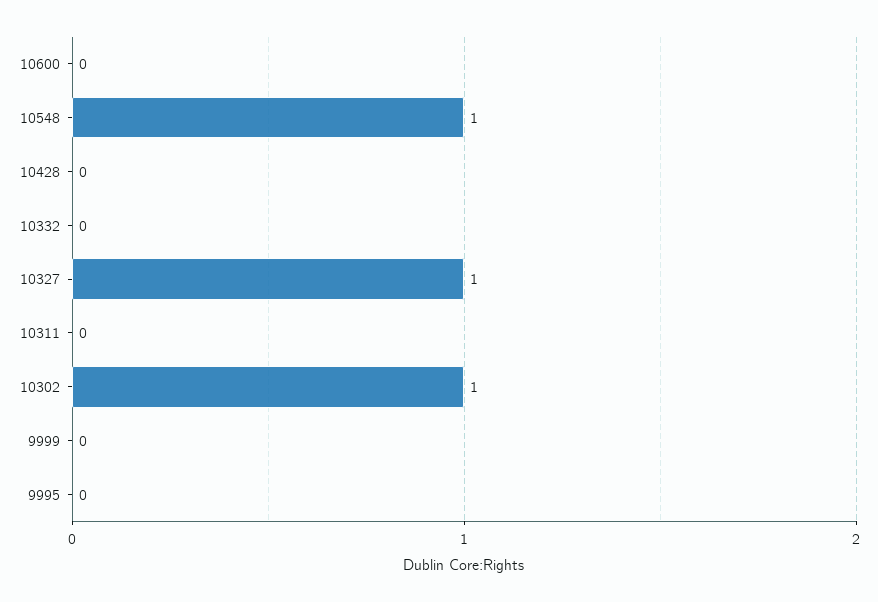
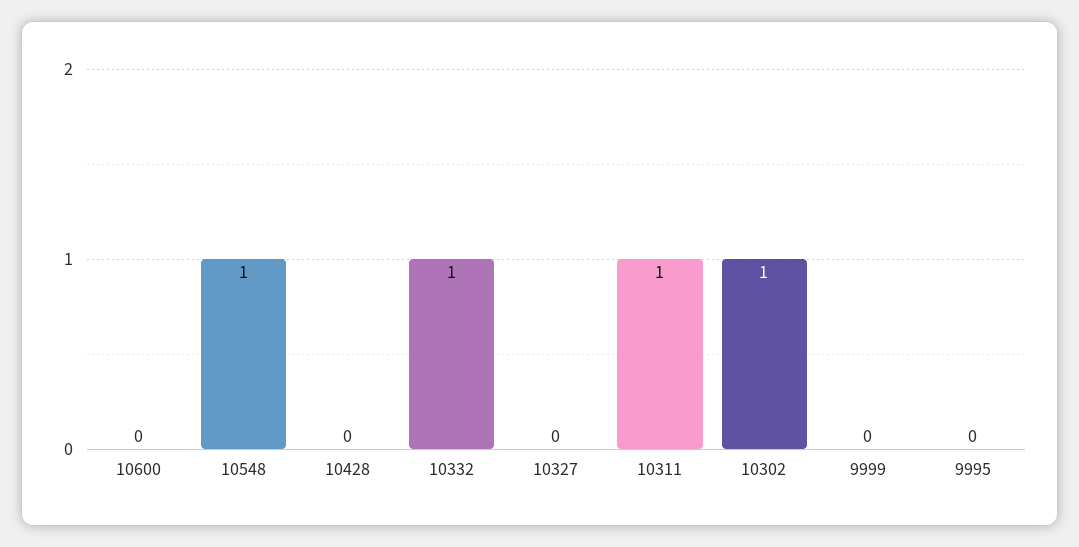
10332: 0 -> 1
10327: 1 -> 0
10311: 0 -> 1

